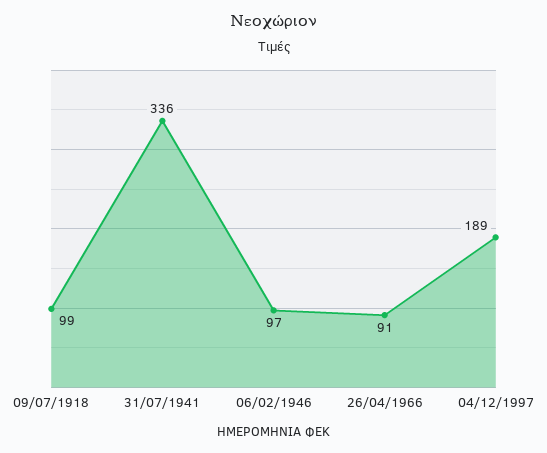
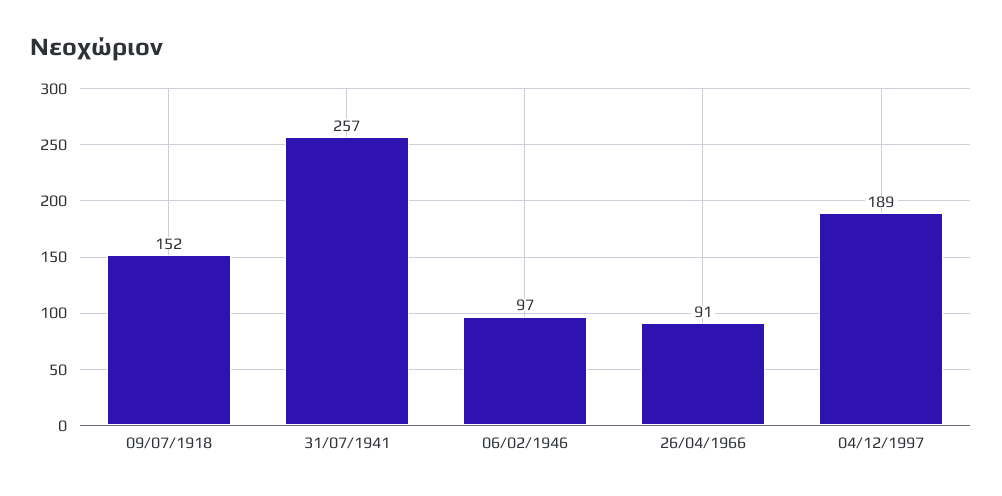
09/07/1918: 99 -> 152
31/07/1941: 336 -> 257

